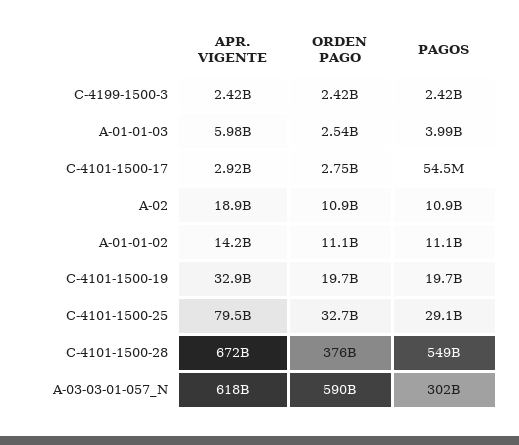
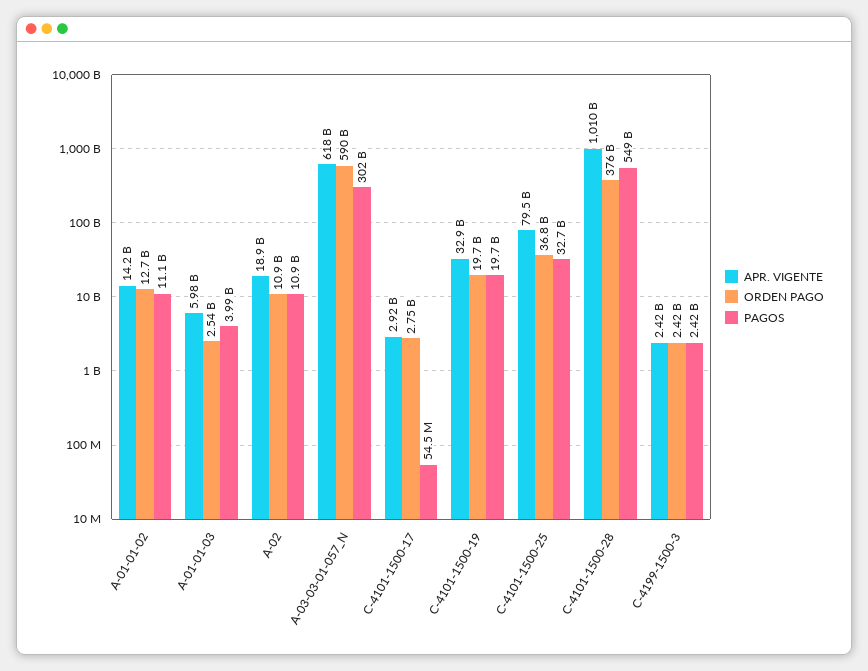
ORDEN PAGO, A-01-01-02: 11100000000 -> 12700000000
ORDEN PAGO, C-4101-1500-25: 32700000000 -> 36800000000
PAGOS, C-4101-1500-25: 29100000000 -> 32700000000
APR. VIGENTE, C-4101-1500-28: 672000000000 -> 1010000000000

